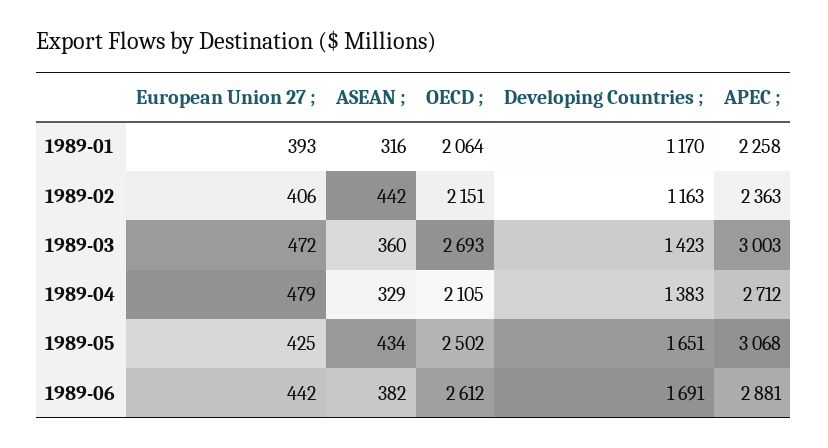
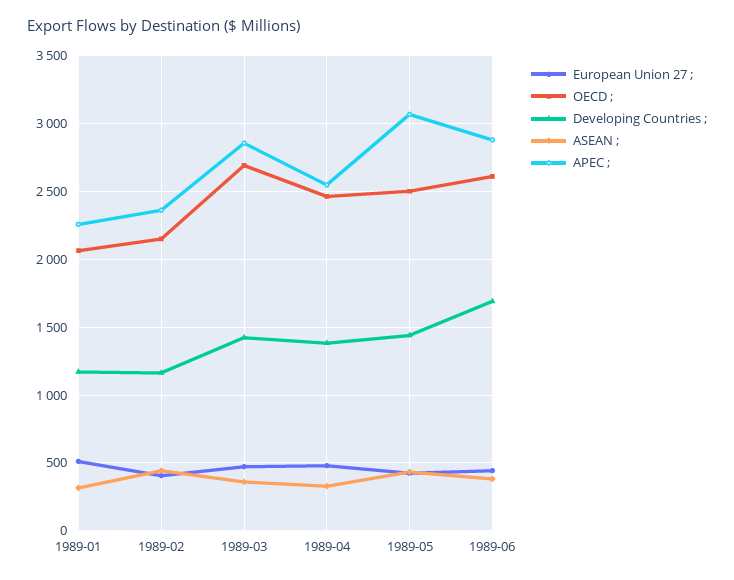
European Union 27 ;, 1989-01: 393 -> 500
APEC ;, 1989-03: 3003 -> 2850
OECD ;, 1989-04: 2105 -> 2450
APEC ;, 1989-04: 2712 -> 2550
Developing Countries ;, 1989-05: 1651 -> 1450

